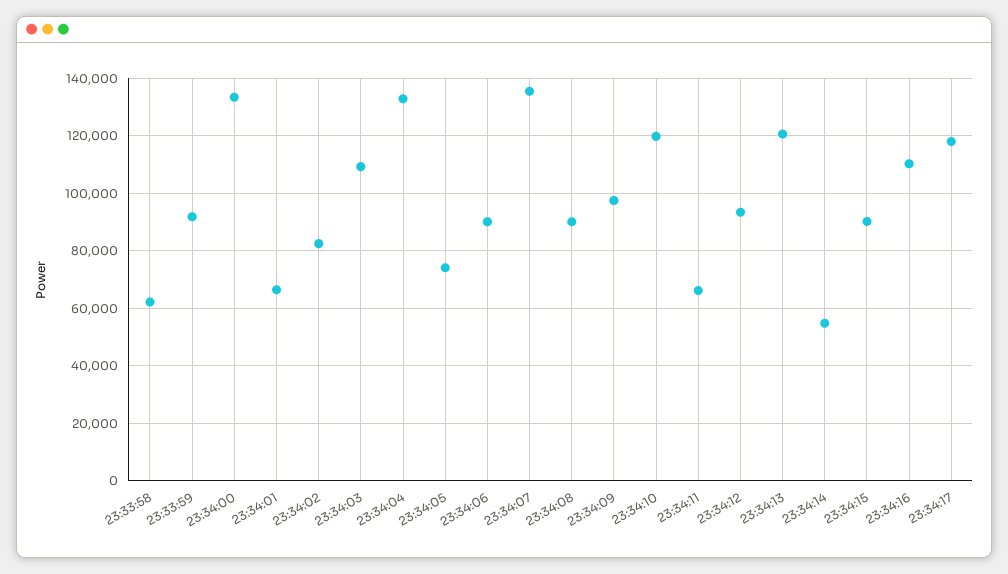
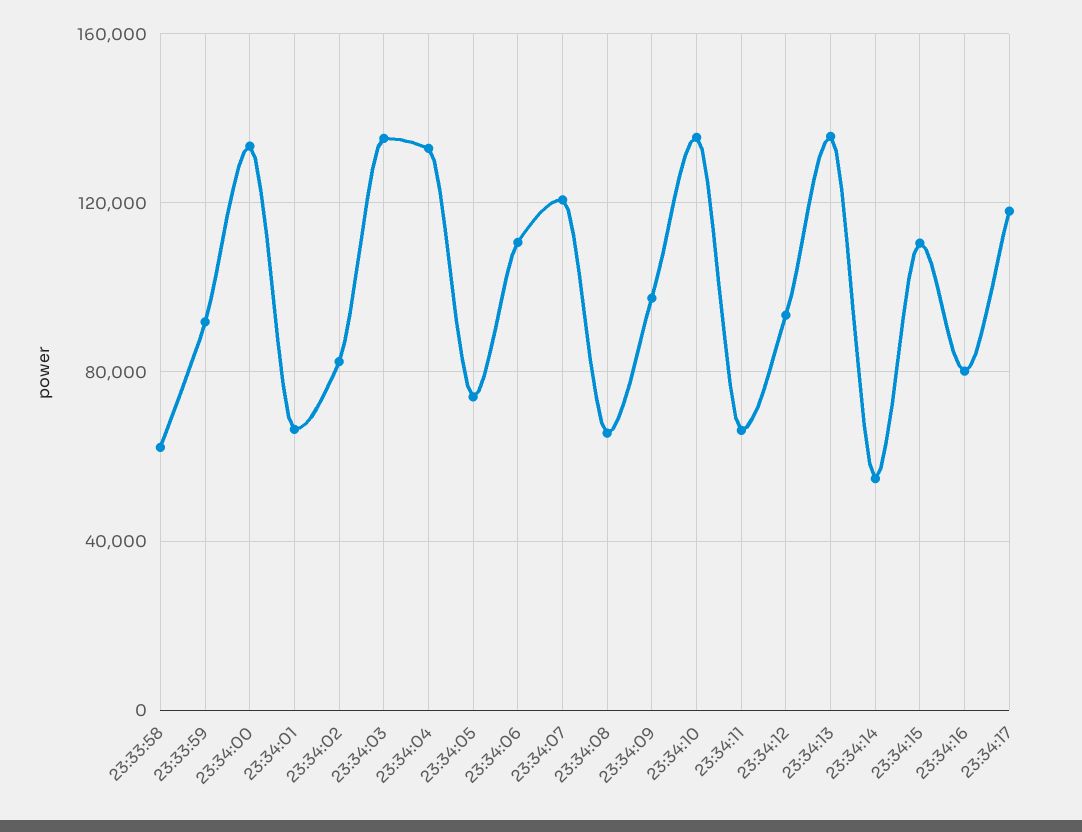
23:34:03: 110000 -> 135000
23:34:06: 90000 -> 110000
23:34:07: 135000 -> 120000
23:34:08: 90000 -> 65000
23:34:10: 120000 -> 135000
23:34:13: 120000 -> 135000
23:34:15: 90000 -> 110000
23:34:16: 110000 -> 80000

